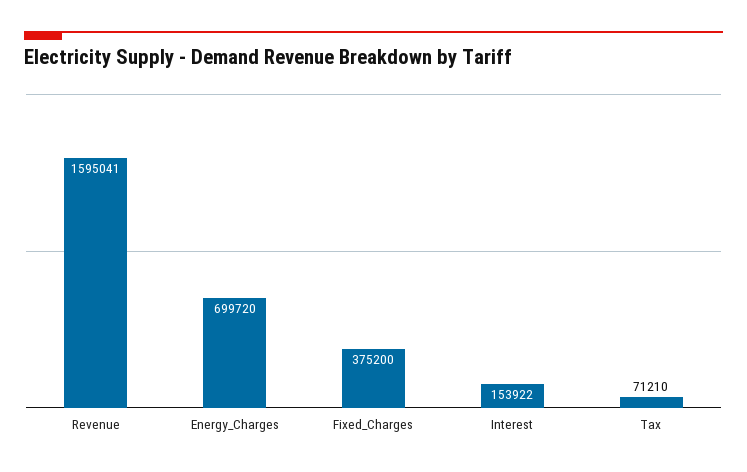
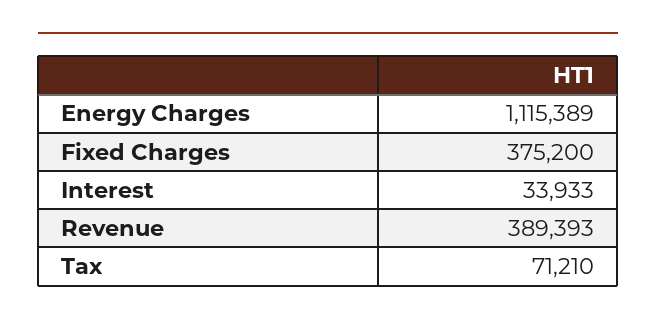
Revenue: 1595041 -> 389393
Energy_Charges: 699720 -> 1115389
Interest: 153922 -> 33933

